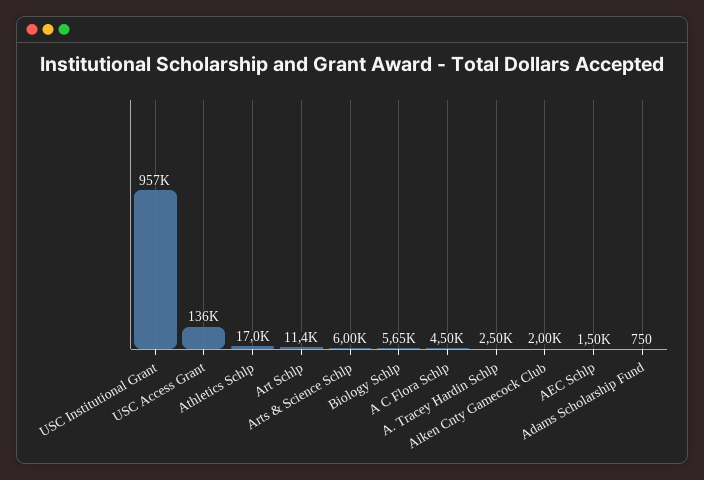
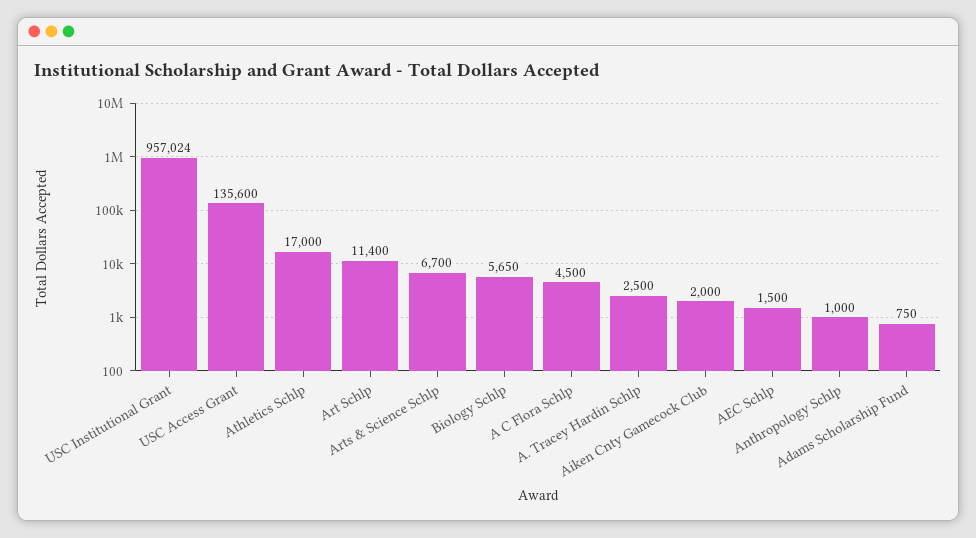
Arts & Science Schlp: 6000 -> 6700
Anthropology Schlp: none -> 1000

